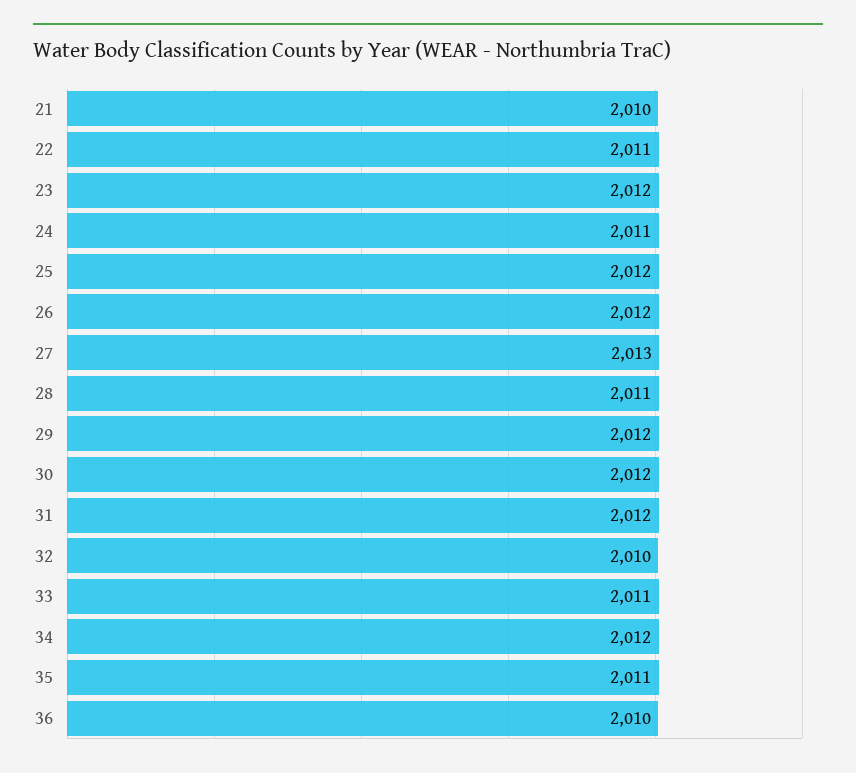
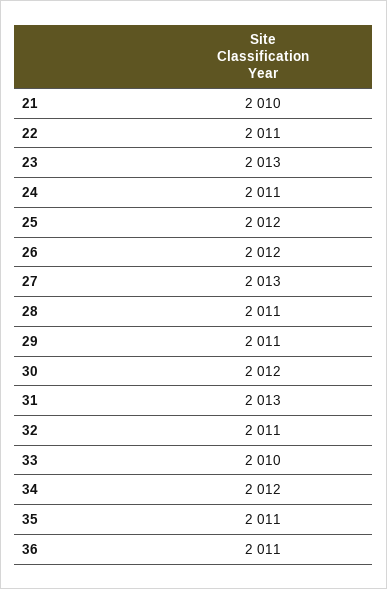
23: 2012 -> 2013
29: 2012 -> 2011
31: 2012 -> 2013
32: 2010 -> 2011
33: 2011 -> 2010
36: 2010 -> 2011

